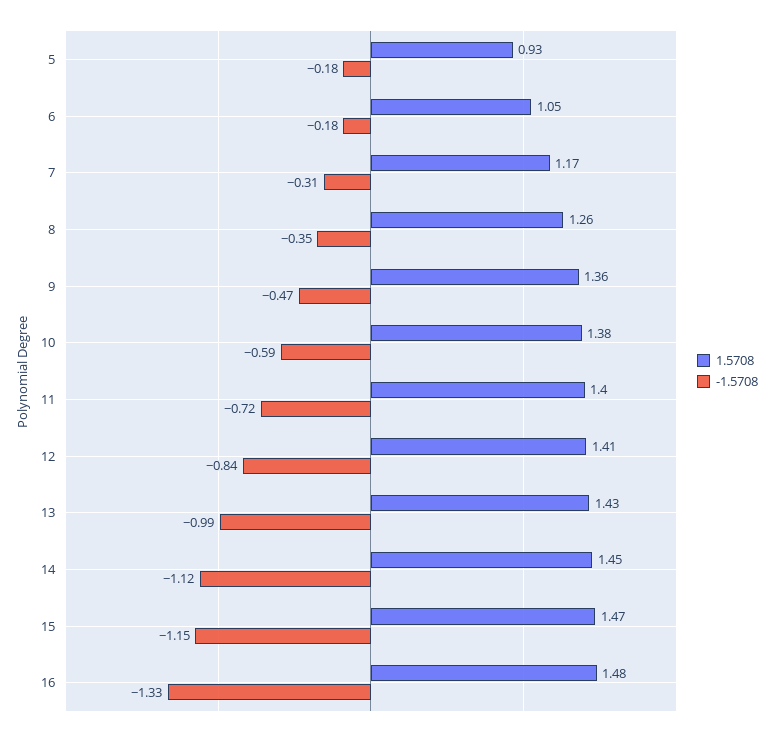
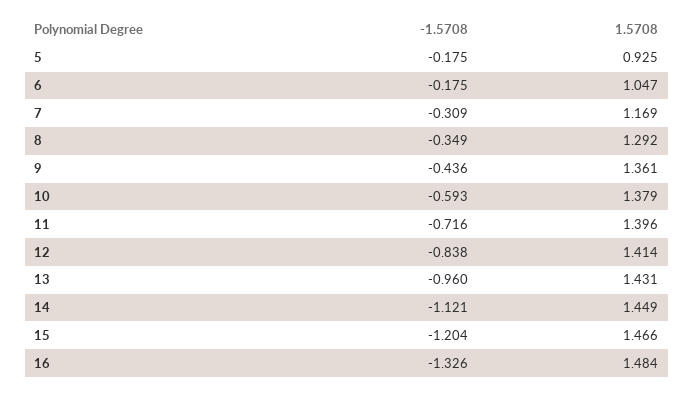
1.5708, 8: 1.26 -> 1.292
-1.5708, 9: -0.47 -> -0.436
-1.5708, 13: -0.99 -> -0.96
-1.5708, 15: -1.15 -> -1.204

